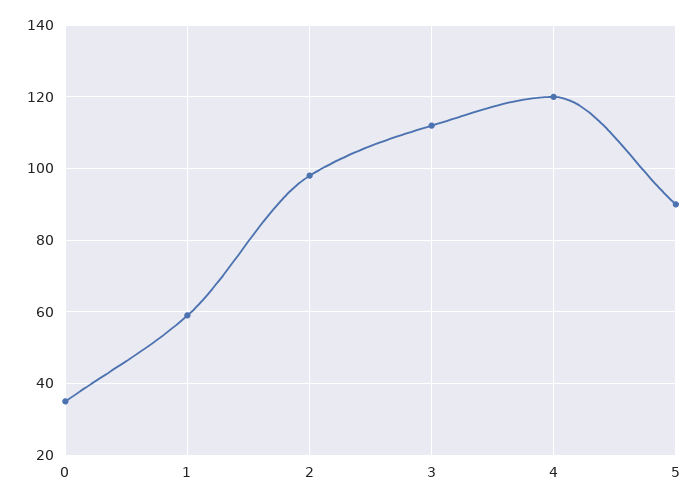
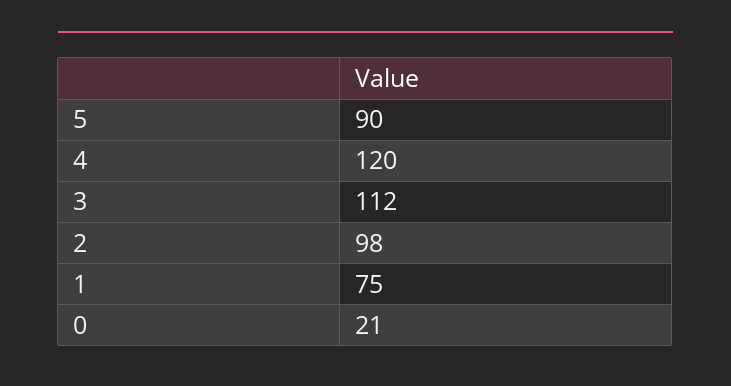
0: 35 -> 21
1: 60 -> 75

